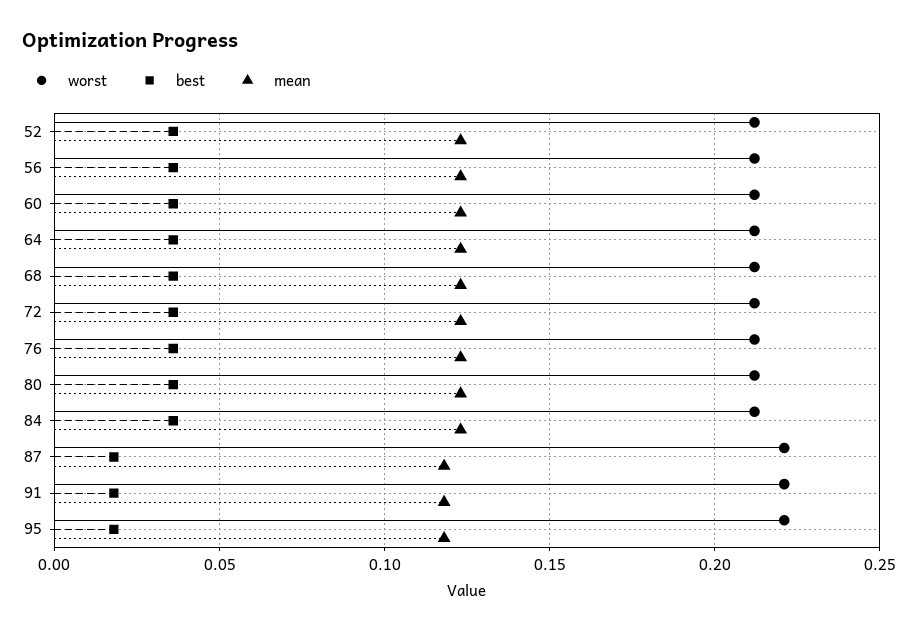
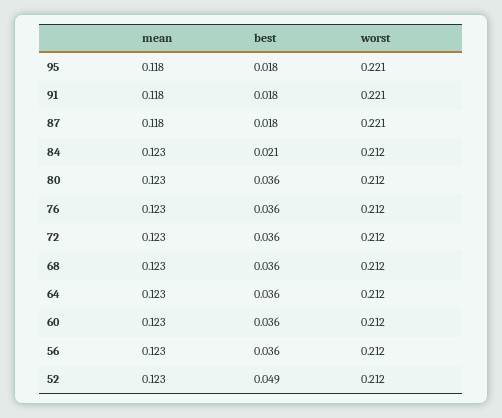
best, 52: 0.035 -> 0.049
best, 84: 0.035 -> 0.021

